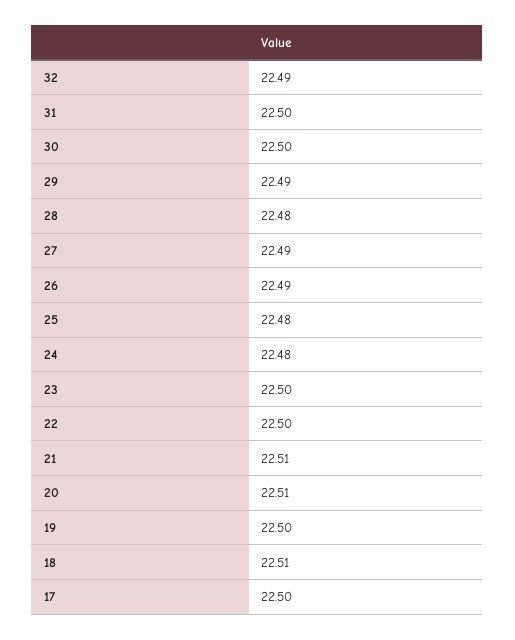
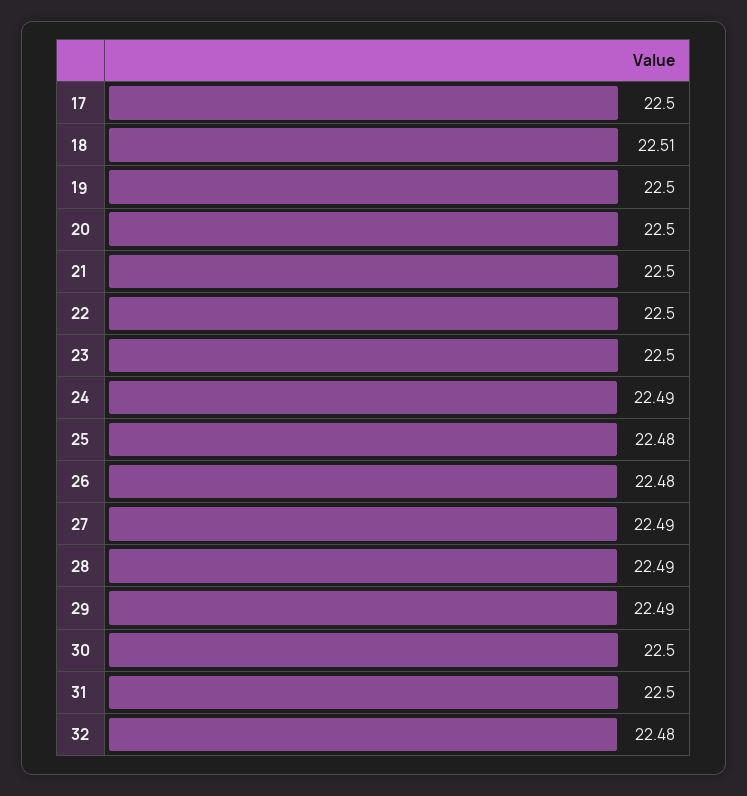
32: 22.49 -> 22.48
28: 22.48 -> 22.49
26: 22.49 -> 22.48
24: 22.48 -> 22.49
21: 22.51 -> 22.5
20: 22.51 -> 22.5

